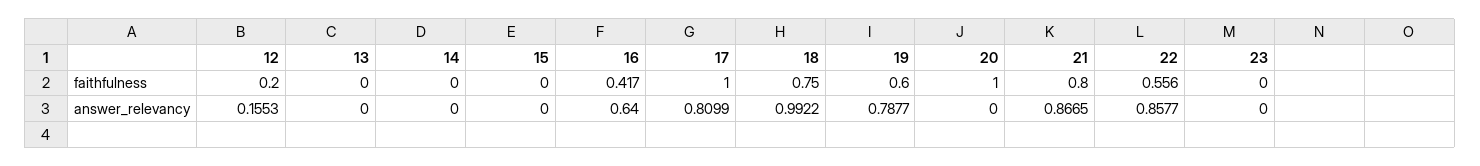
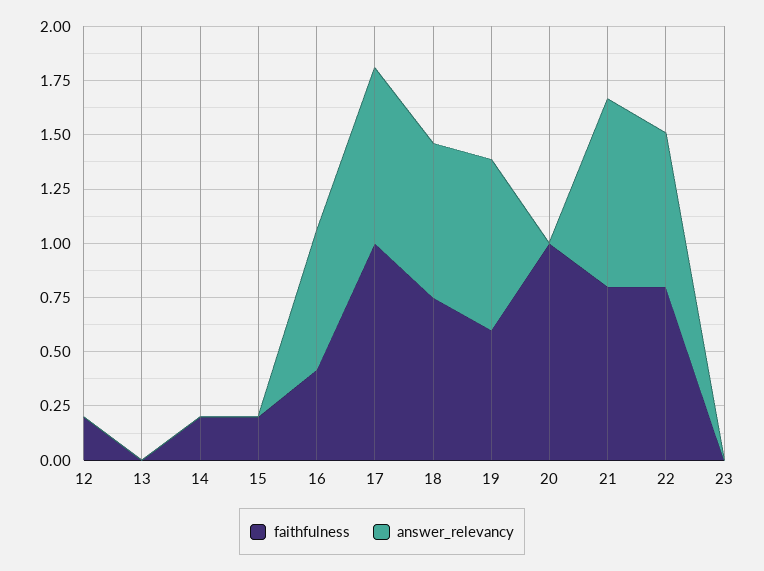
faithfulness, 14: 0 -> 0.2
faithfulness, 15: 0 -> 0.2
faithfulness, 22: 0.556 -> 0.8
answer_relevancy, 12: 0.1553 -> 0
answer_relevancy, 18: 0.9922 -> 0.7
answer_relevancy, 22: 0.8577 -> 0.7

